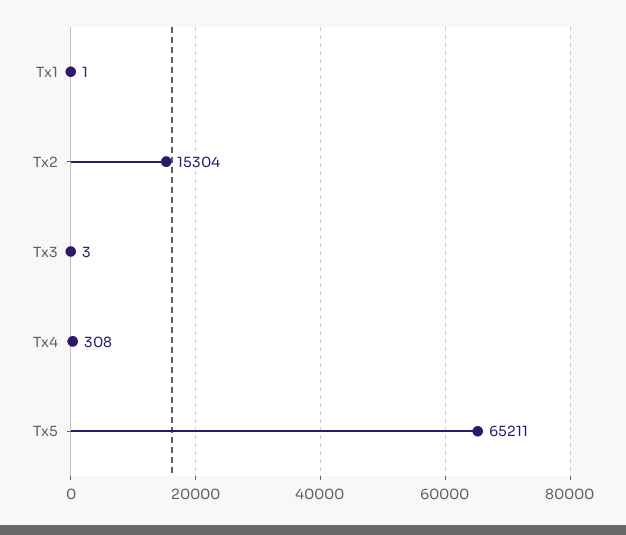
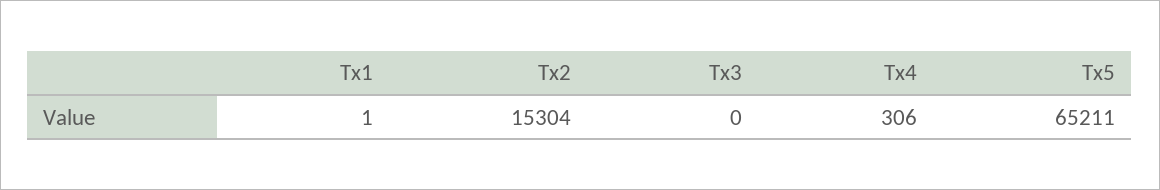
Tx3: 3 -> 0
Tx4: 308 -> 306

